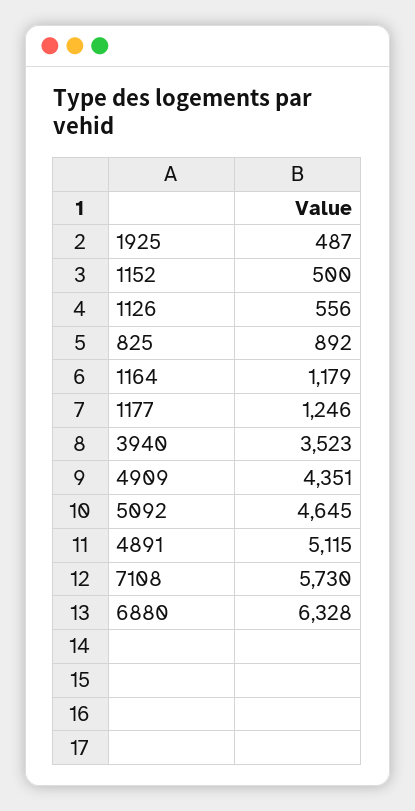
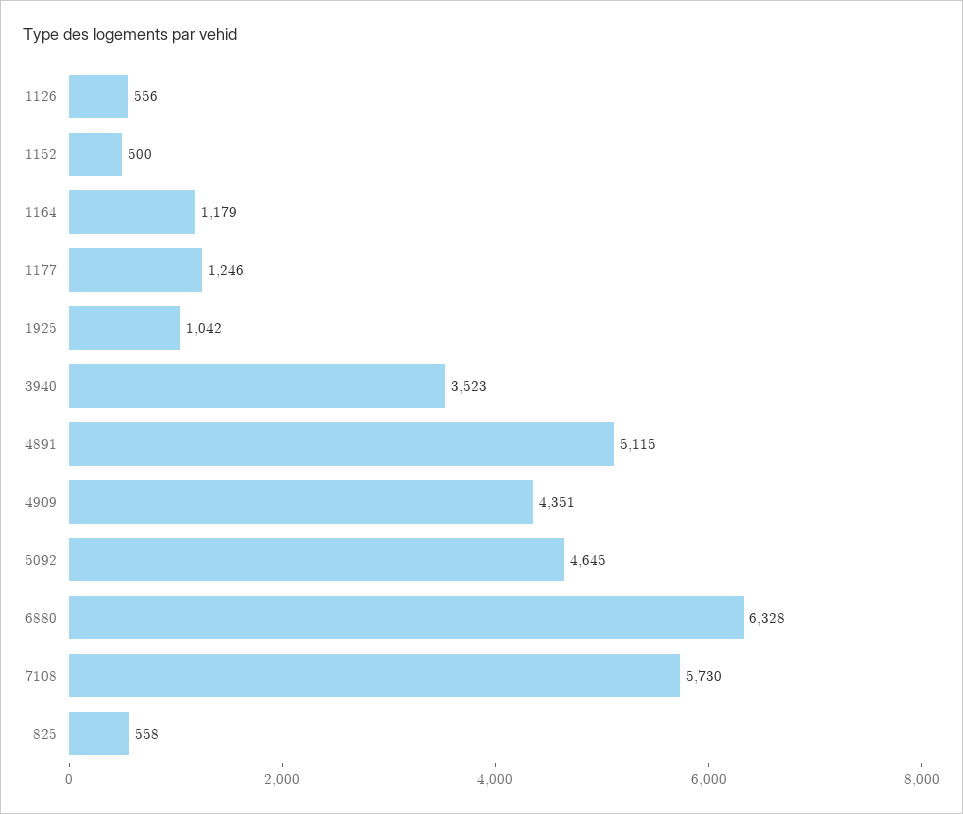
1925: 487 -> 1042
825: 892 -> 558

